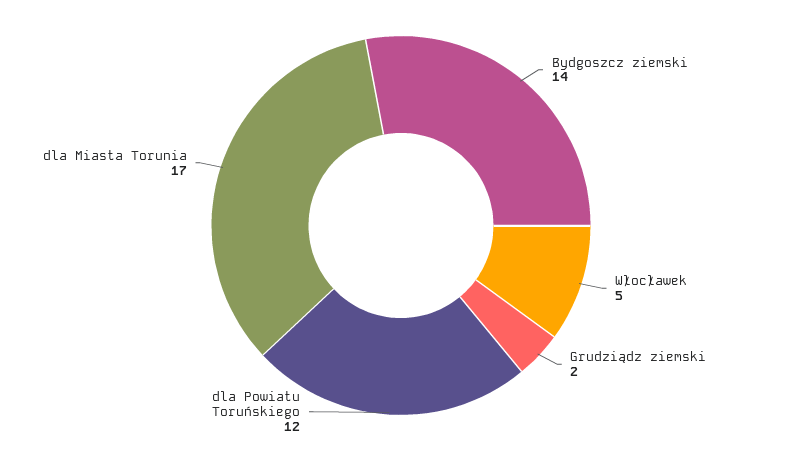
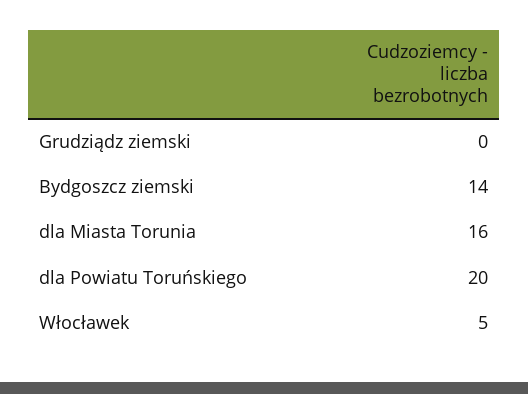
Grudziądz ziemski: 2 -> 0
dla Powiatu Toruńskiego: 12 -> 20
dla Miasta Torunia: 17 -> 16

